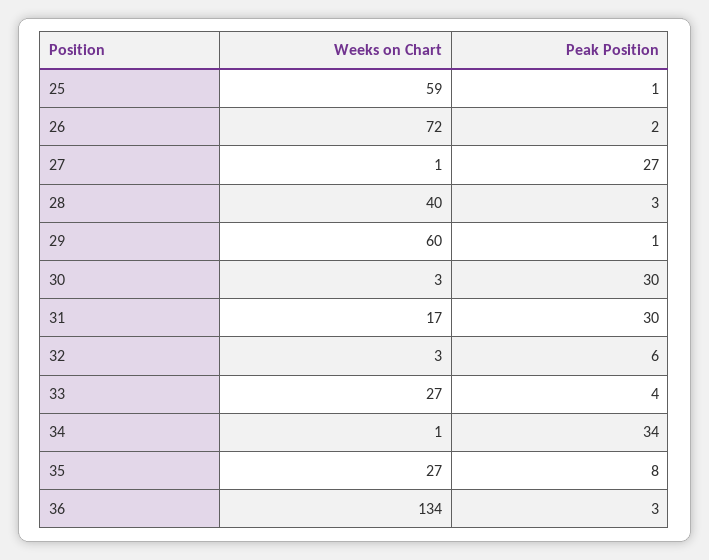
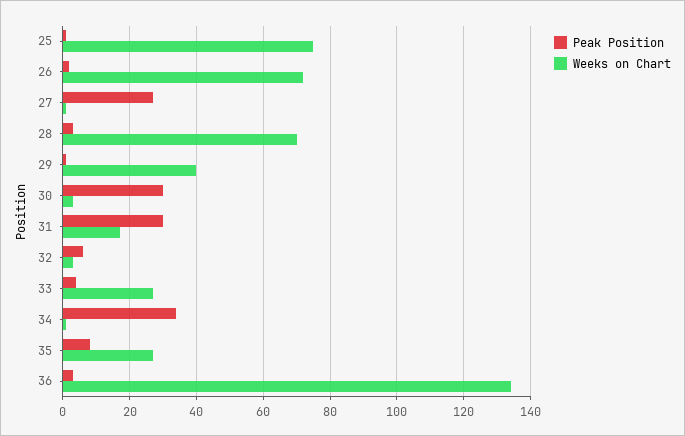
Weeks on Chart, 25: 59 -> 75
Weeks on Chart, 28: 40 -> 70
Weeks on Chart, 29: 60 -> 40

